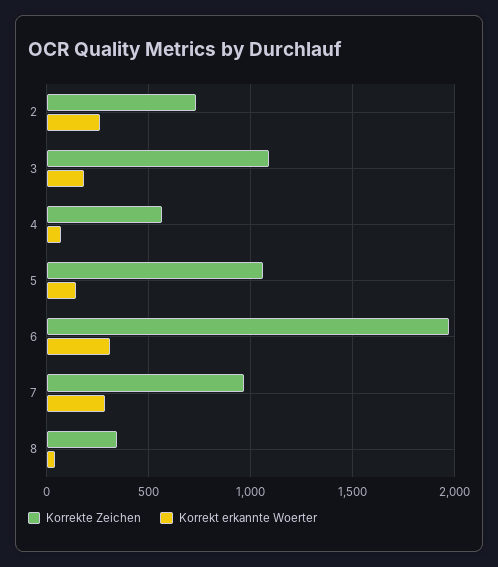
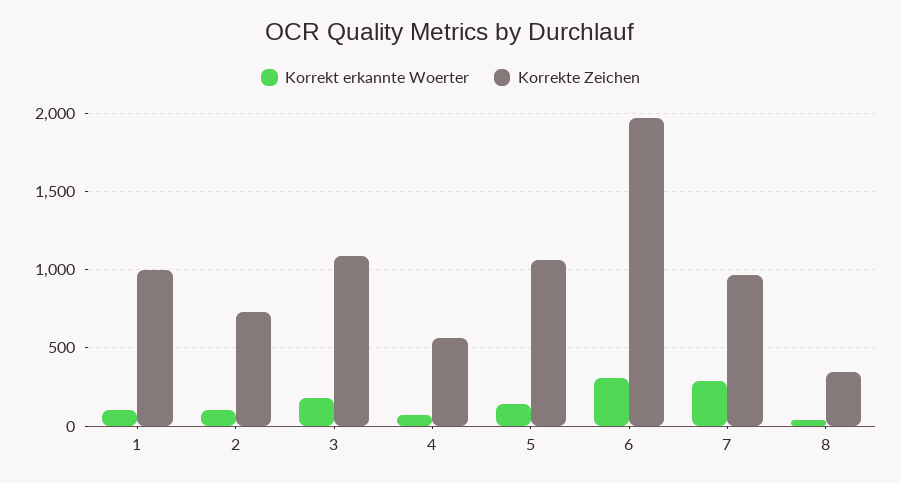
Korrekt erkannte Woerter, 2: 250 -> 100
Korrekt erkannte Woerter, 1: none -> 100
Korrekte Zeichen, 1: none -> 1000

